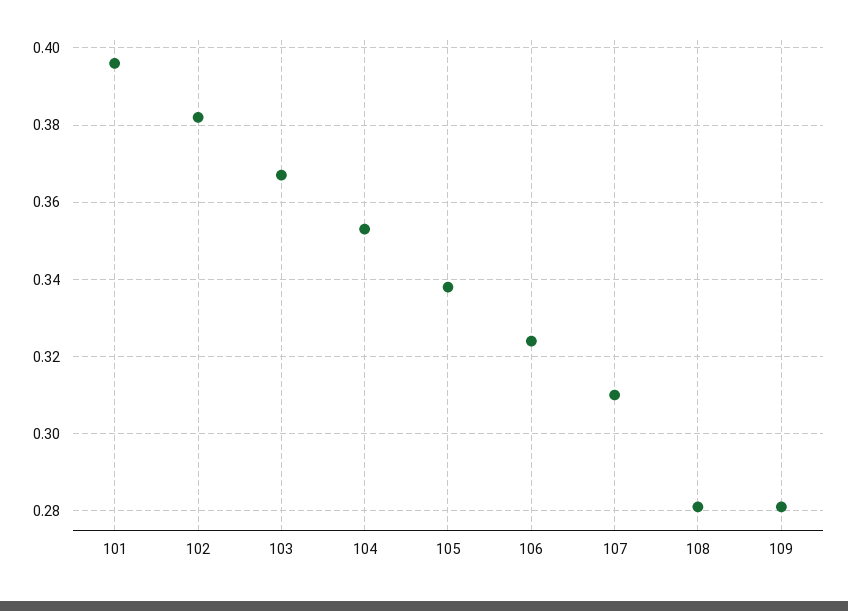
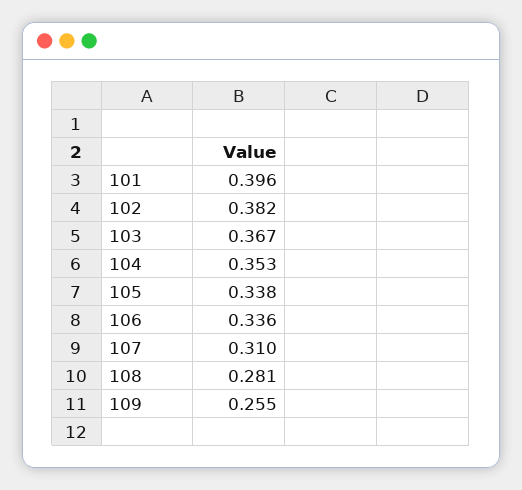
106: 0.325 -> 0.336
109: 0.28 -> 0.255

